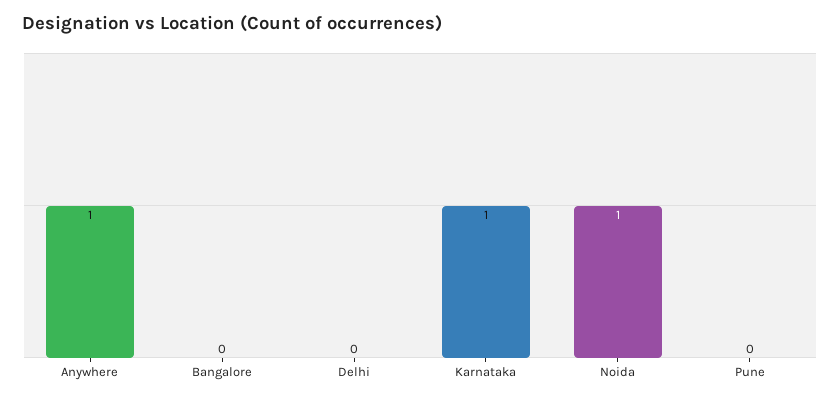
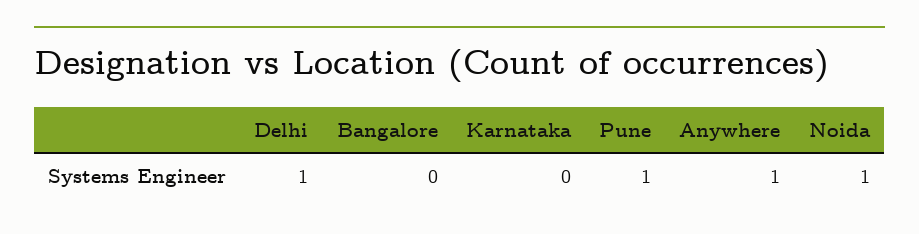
Delhi: 0 -> 1
Karnataka: 1 -> 0
Pune: 0 -> 1

